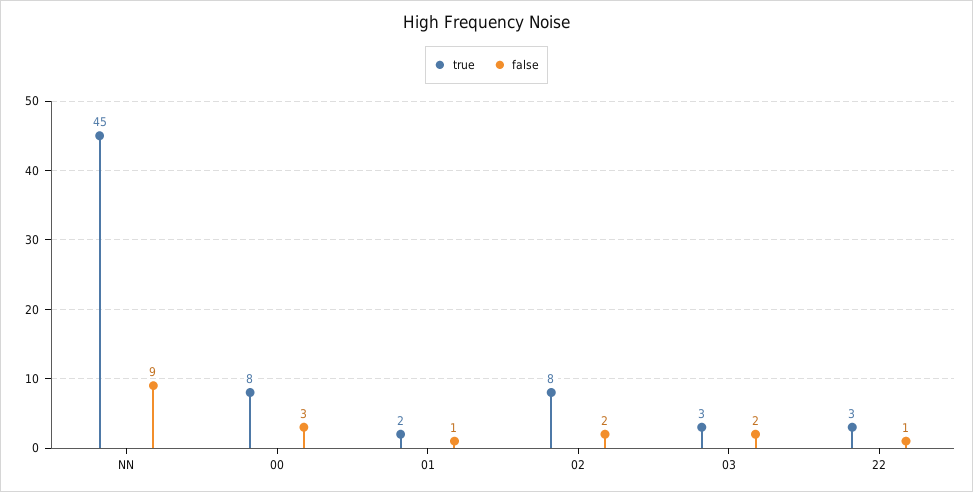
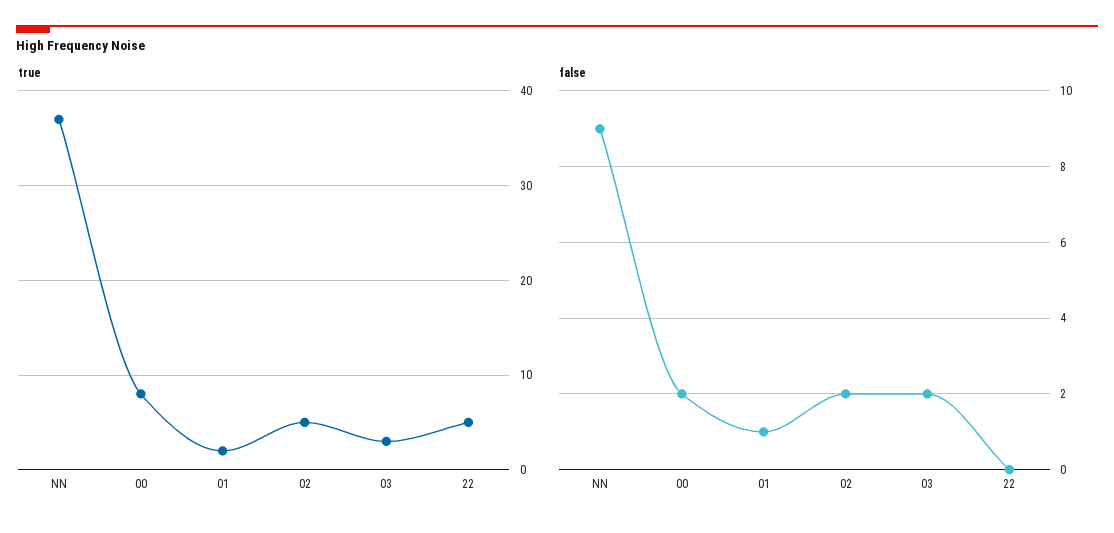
true, NN: 45 -> 37
false, 00: 3 -> 2
true, 02: 8 -> 5
true, 22: 3 -> 5
false, 22: 1 -> 0

